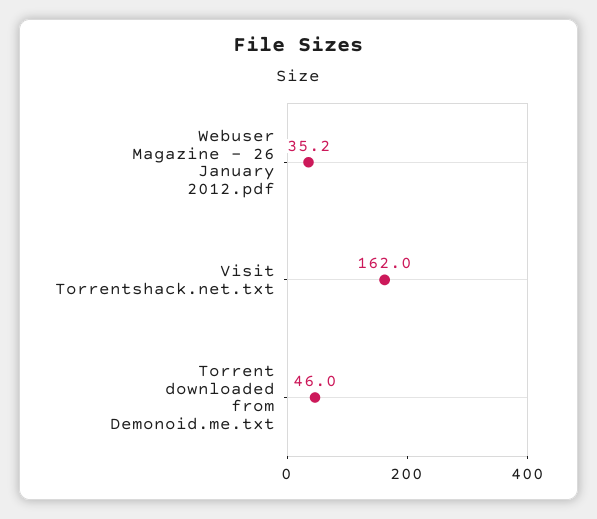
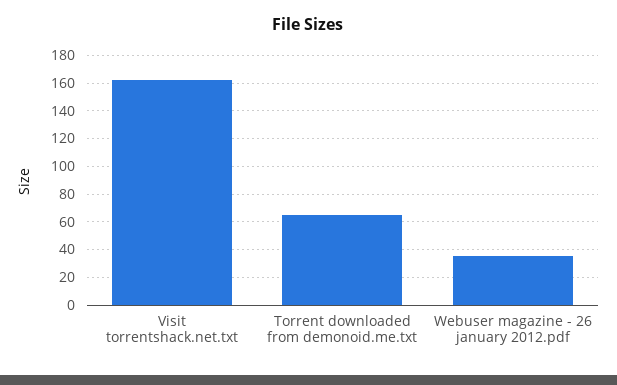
Torrent downloaded from Demonoid.me.txt: 46 -> 65

